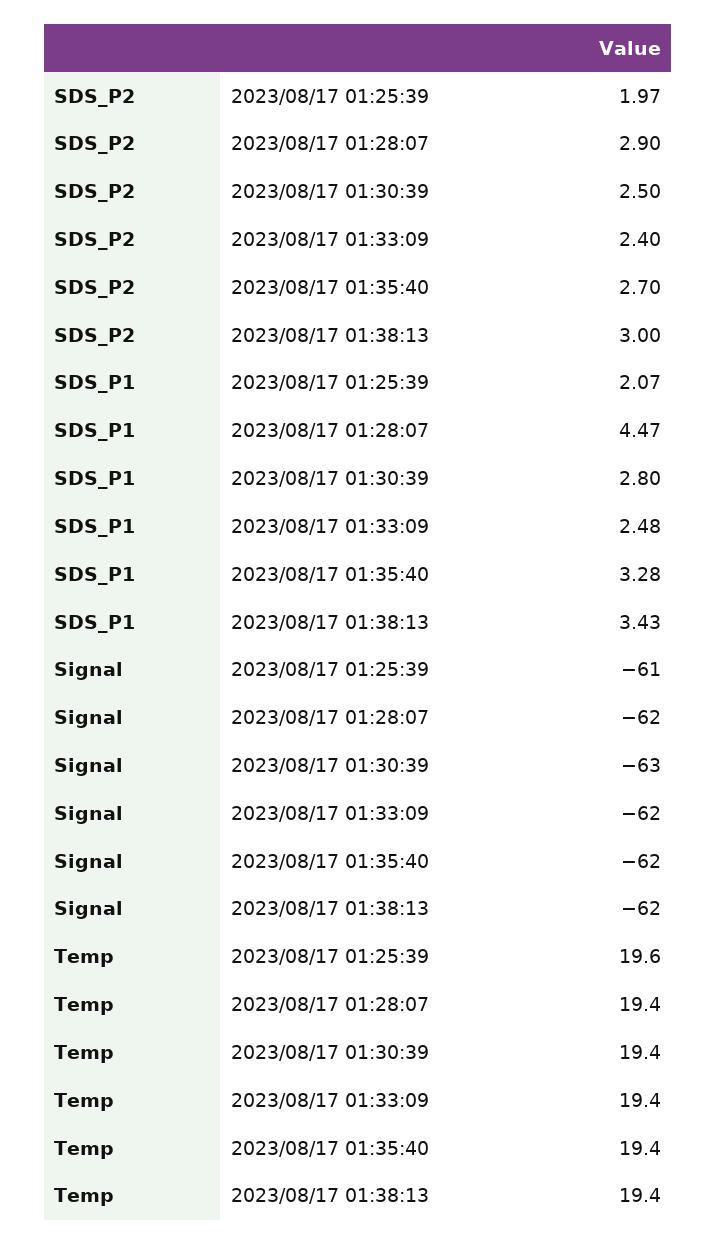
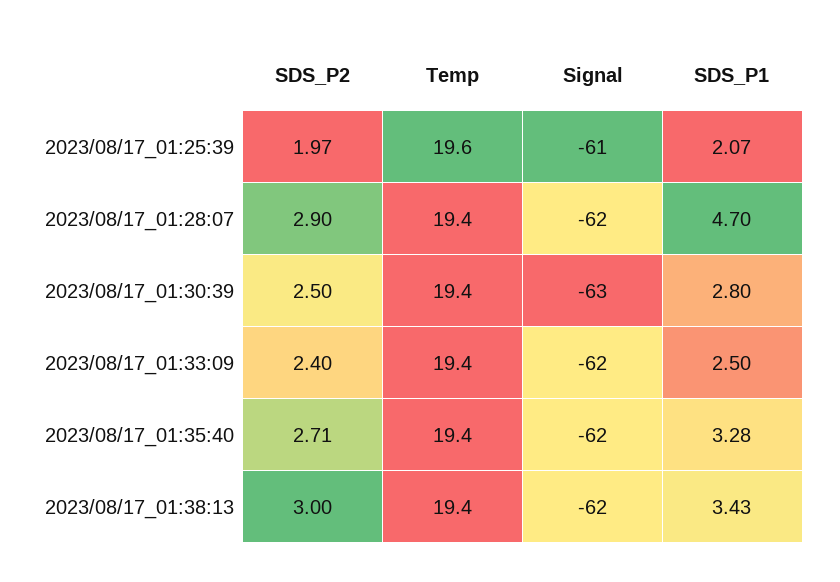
SDS_P2, 2023/08/17 01:35:40: 2.7 -> 2.71
SDS_P1, 2023/08/17 01:28:07: 4.47 -> 4.7
SDS_P1, 2023/08/17 01:33:09: 2.48 -> 2.5

